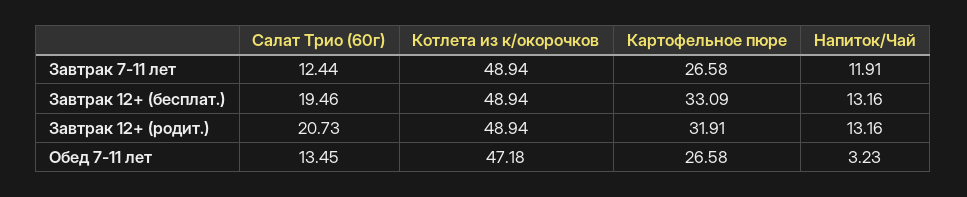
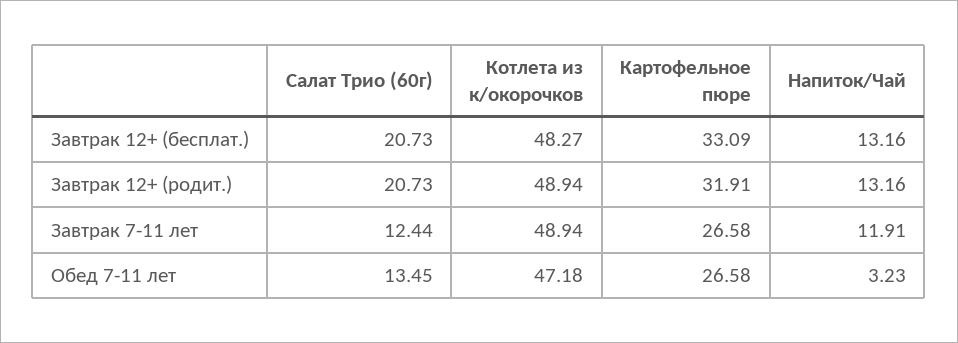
Салат Трио (60г), Завтрак 12+ (бесплат.): 19.46 -> 20.73
Котлета из к/окорочков, Завтрак 12+ (бесплат.): 48.94 -> 48.27

